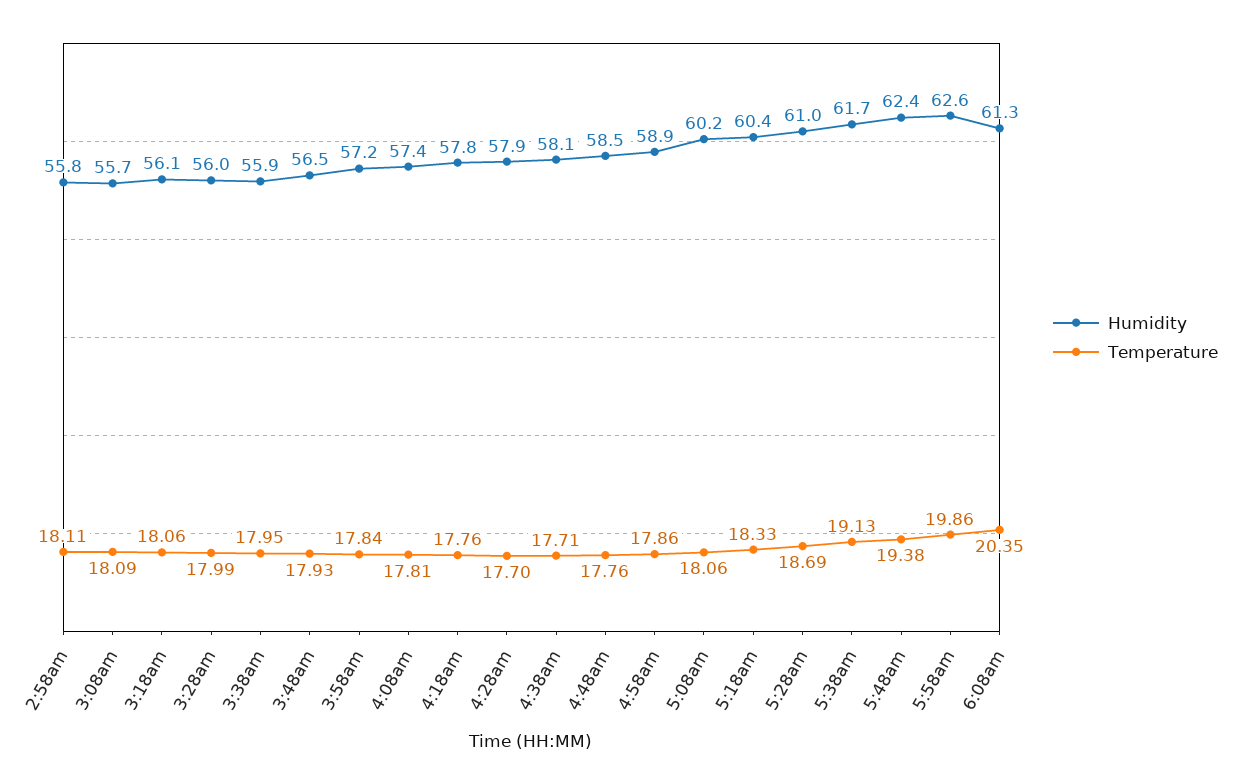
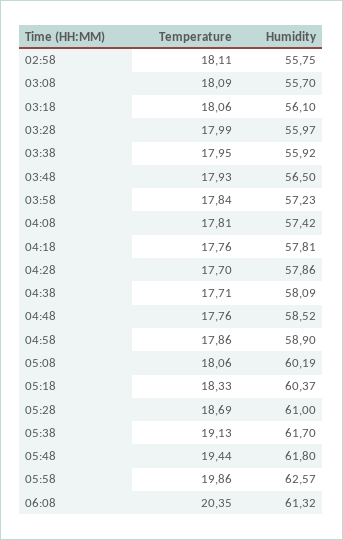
Humidity, 5:48am: 62.4 -> 61.8
Temperature, 5:48am: 19.38 -> 19.44

